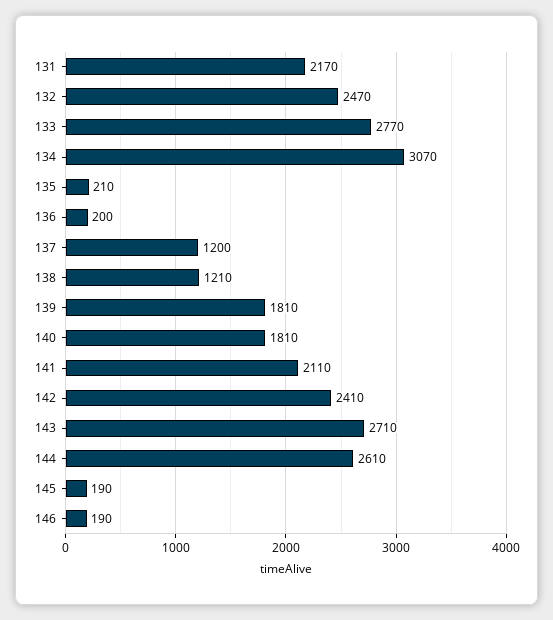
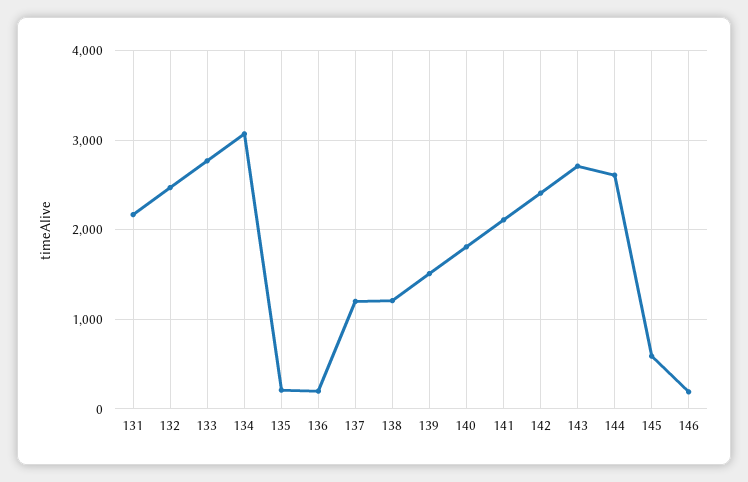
139: 1810 -> 1500
145: 190 -> 600

